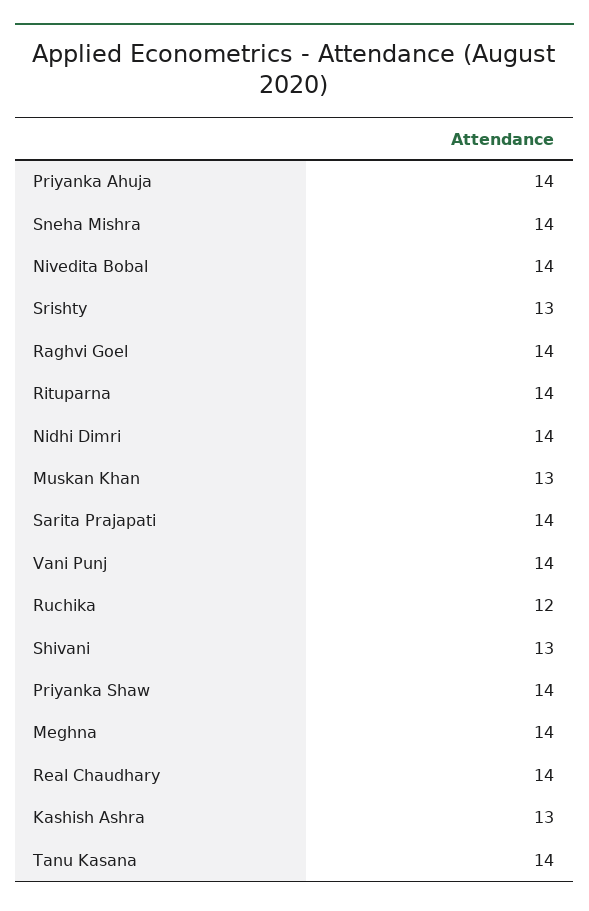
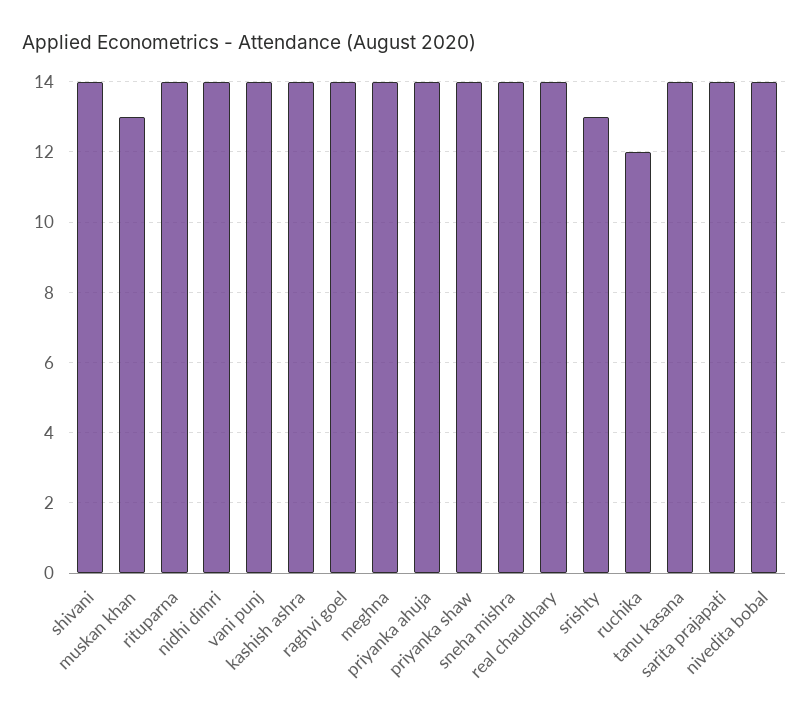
Shivani: 13 -> 14
Kashish Ashra: 13 -> 14

